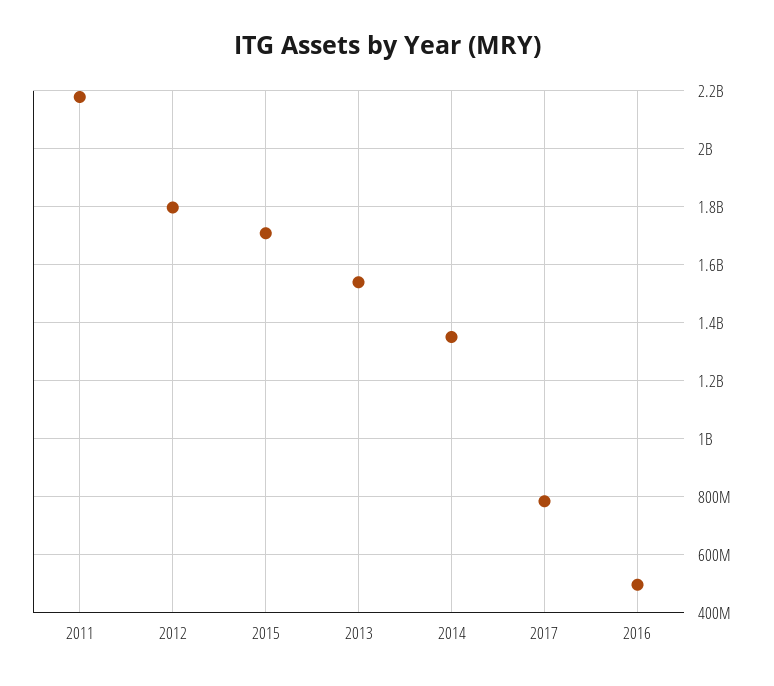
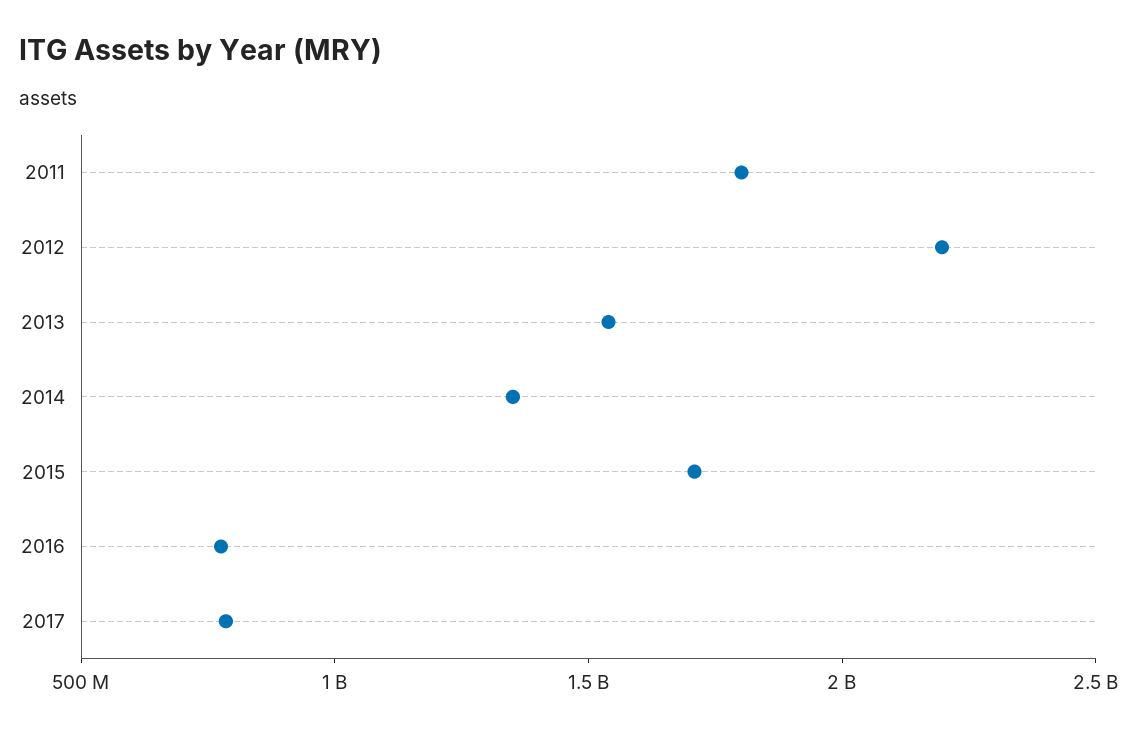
2011: 2175000000 -> 1800000000
2012: 1800000000 -> 2200000000
2016: 500000000 -> 800000000

